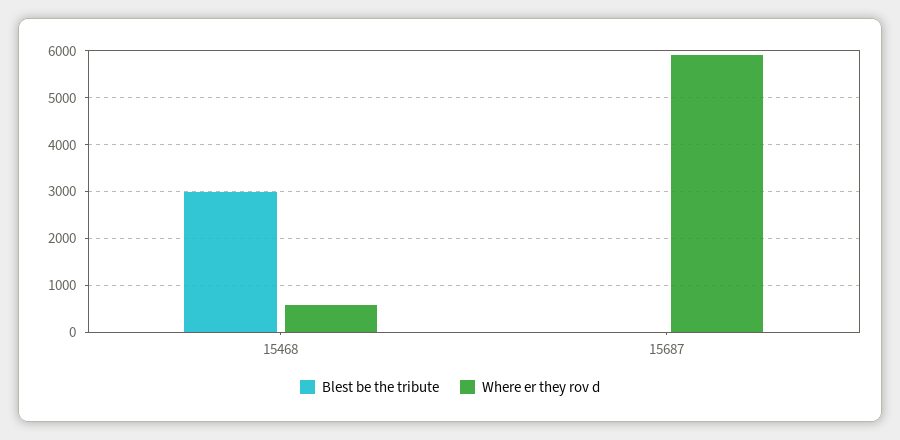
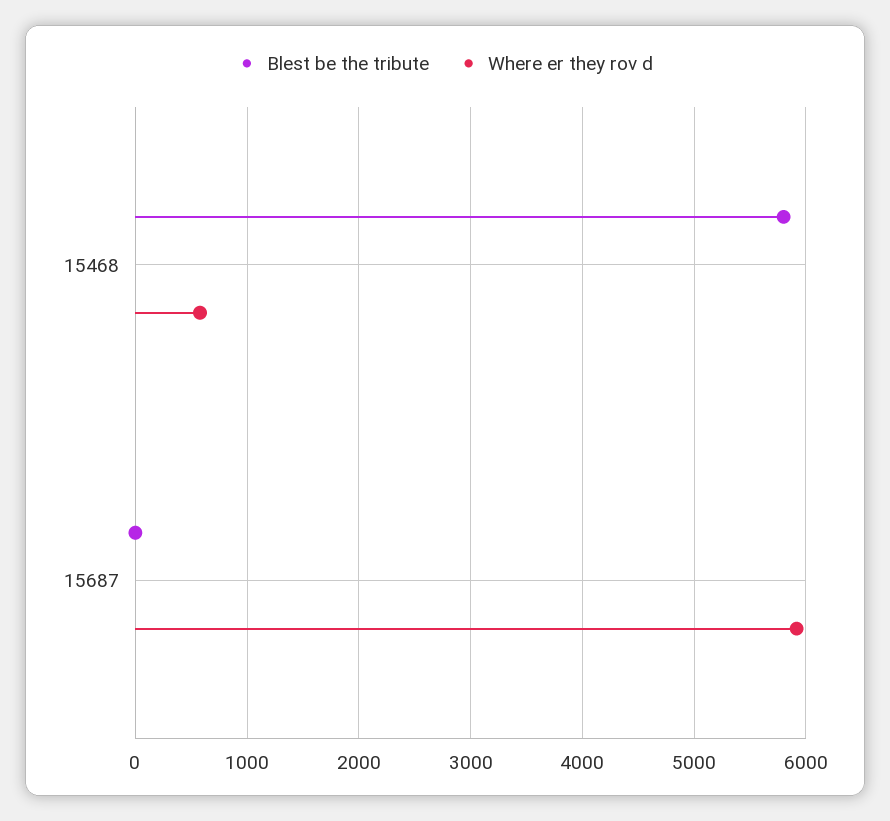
Blest be the tribute, 15468: 3000 -> 5800

